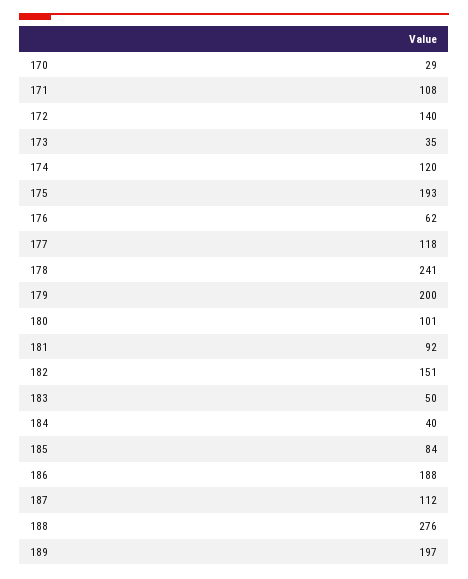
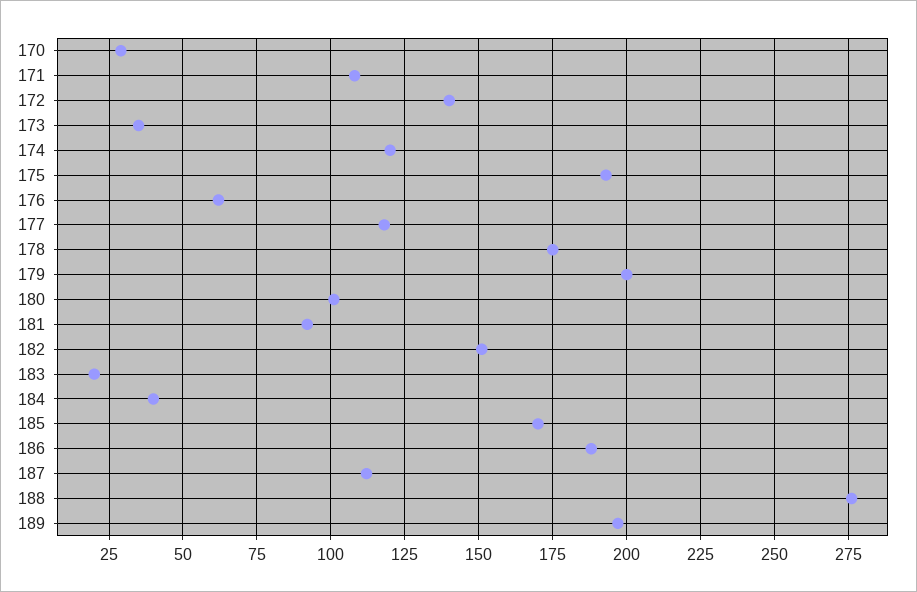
178: 241 -> 175
183: 50 -> 20
185: 84 -> 170

